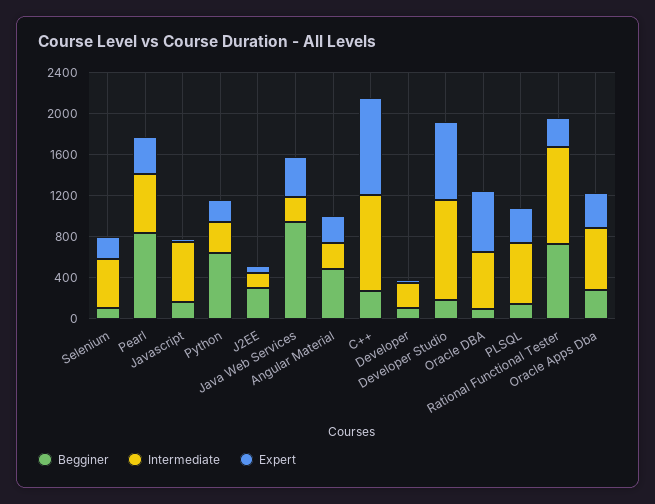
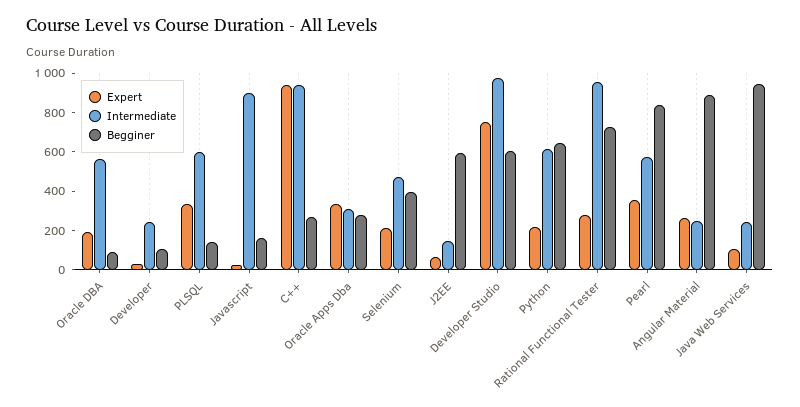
Begginer, Selenium: 100 -> 400
Intermediate, Javascript: 600 -> 900
Intermediate, Python: 300 -> 600
Begginer, J2EE: 300 -> 600
Expert, Java Web Services: 400 -> 100
Begginer, Angular Material: 500 -> 900
Begginer, Developer Studio: 200 -> 600
Expert, Oracle DBA: 600 -> 200
Intermediate, Oracle Apps Dba: 600 -> 300

